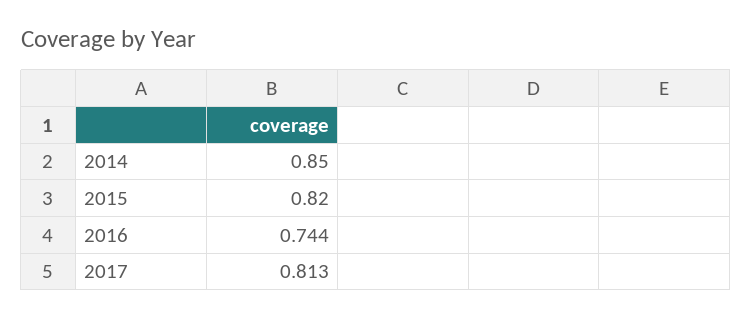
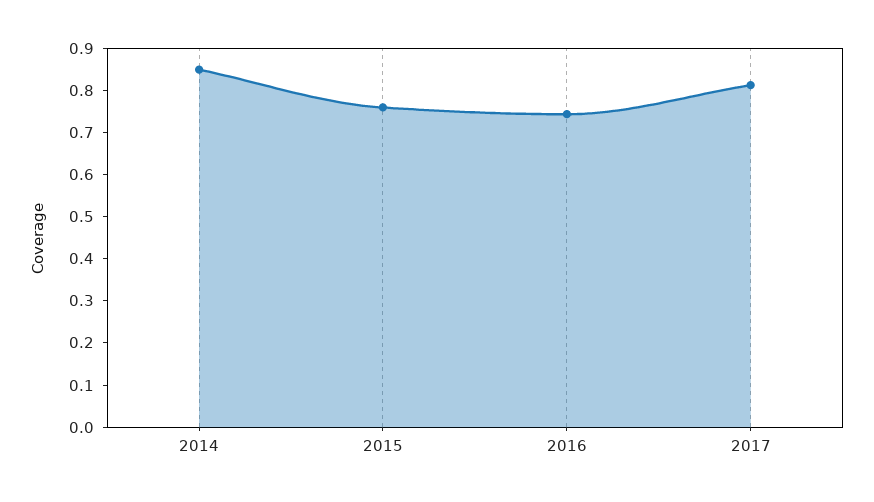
2015: 0.82 -> 0.76

